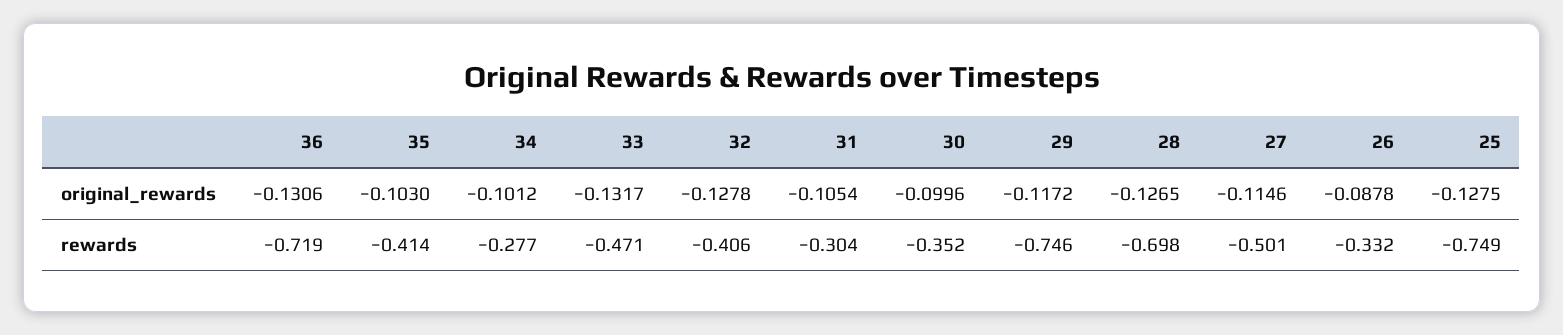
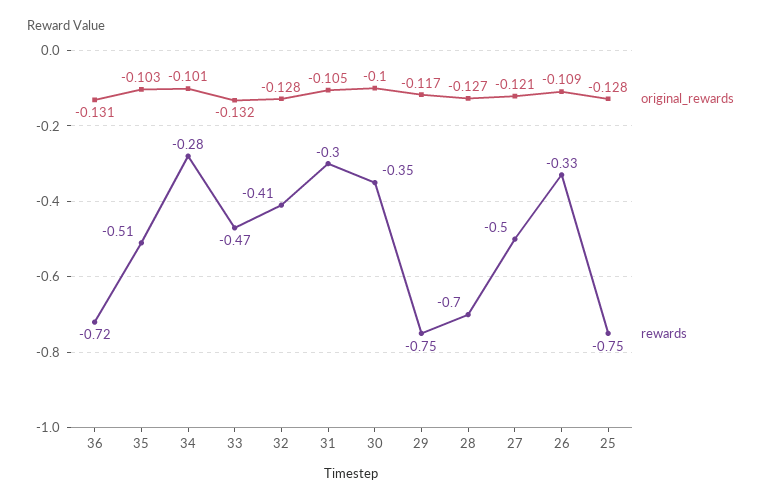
original_rewards, 27: -0.1146 -> -0.121
original_rewards, 26: -0.0878 -> -0.109
rewards, 35: -0.414 -> -0.51

